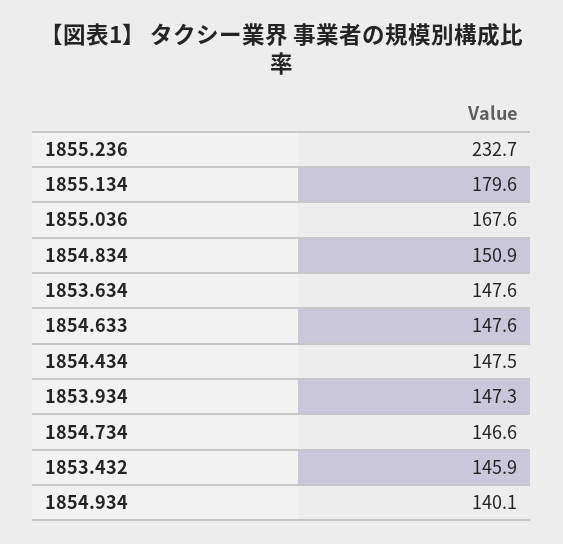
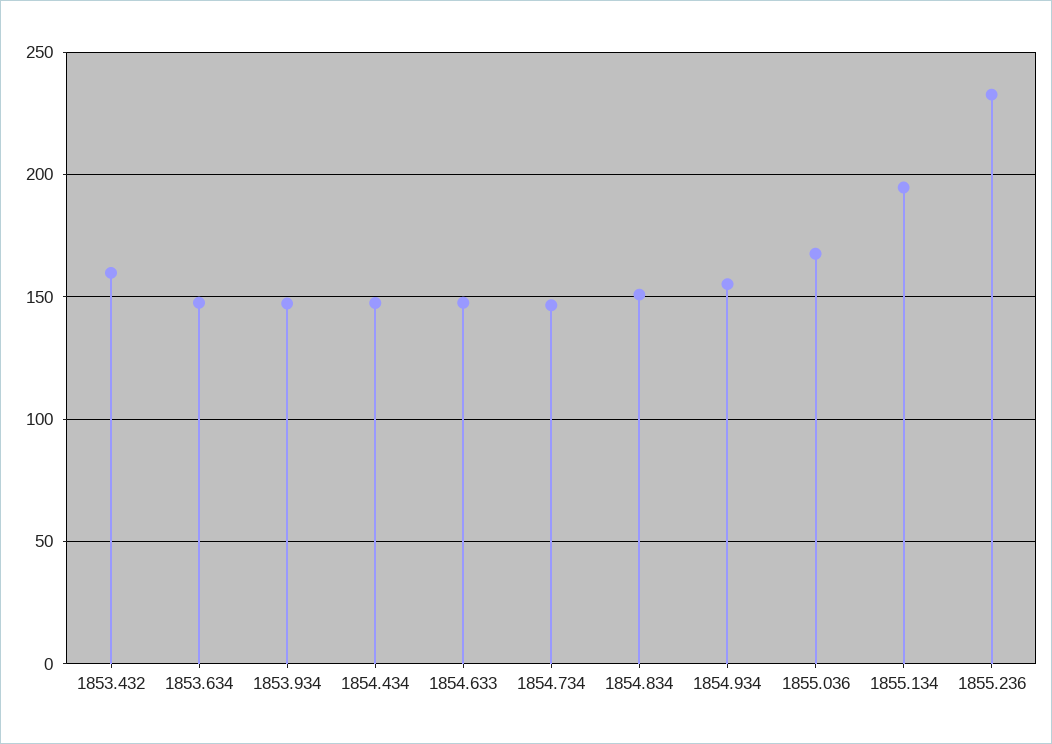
1855.134: 179.6 -> 195
1853.432: 145.9 -> 160
1854.934: 140.1 -> 155

